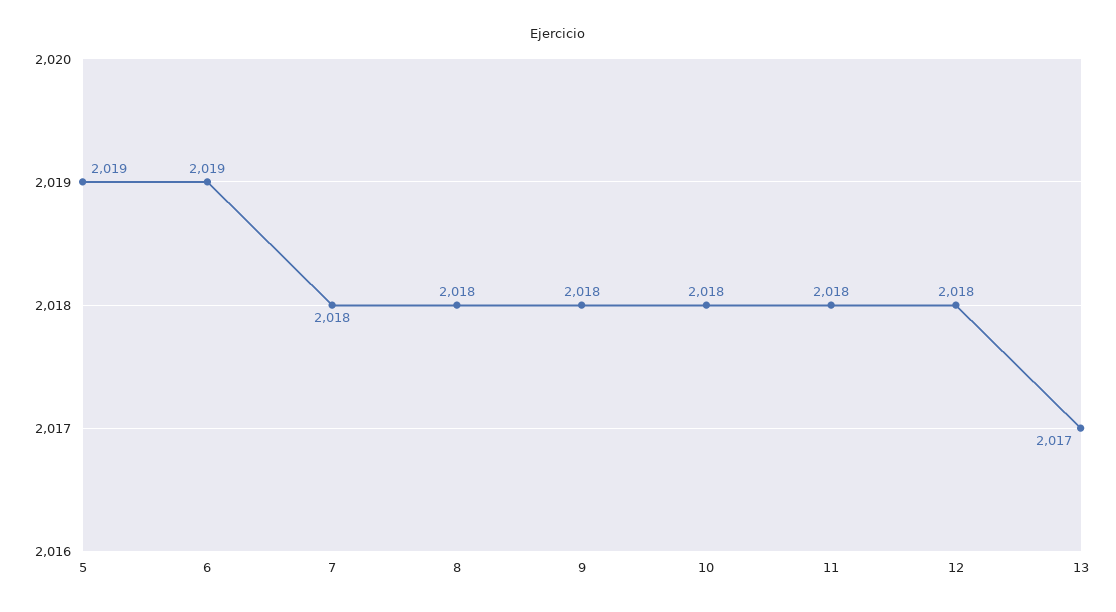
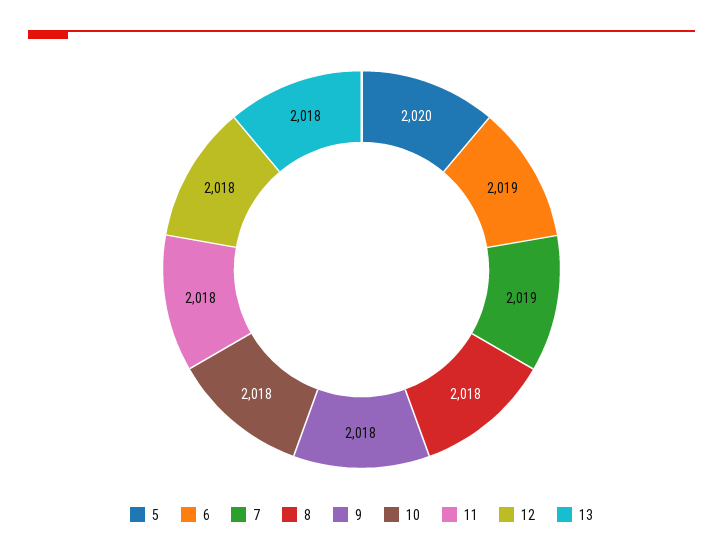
5: 2019 -> 2020
7: 2018 -> 2019
13: 2017 -> 2018

